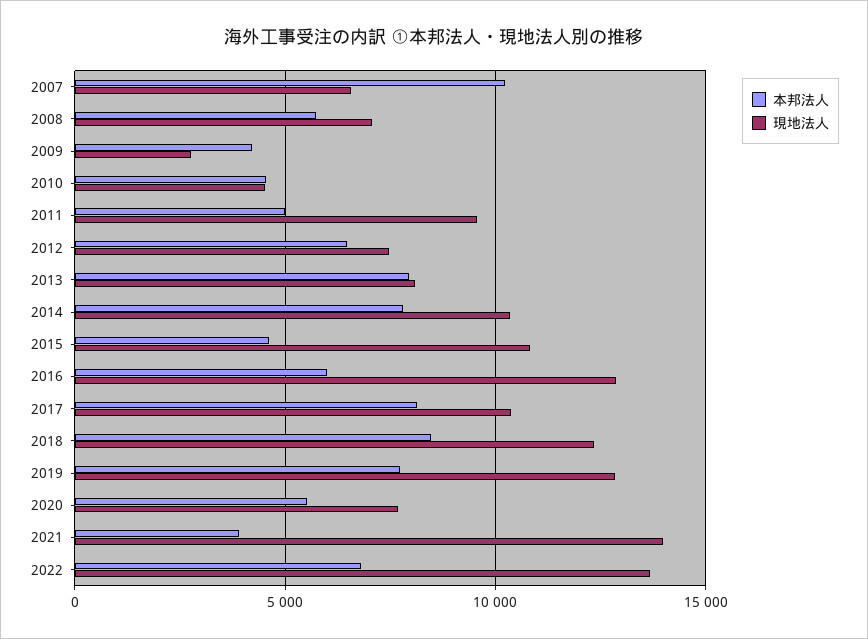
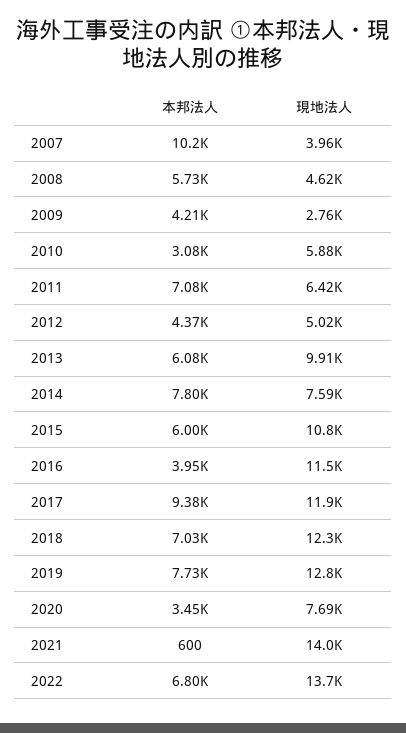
現地法人, 2007: 6500 -> 3960
現地法人, 2008: 7000 -> 4620
本邦法人, 2010: 4500 -> 3080
現地法人, 2010: 4500 -> 5880
本邦法人, 2011: 5000 -> 7080
現地法人, 2011: 9500 -> 6420
本邦法人, 2012: 6500 -> 4370
現地法人, 2012: 7500 -> 5020
本邦法人, 2013: 8000 -> 6080
現地法人, 2013: 8000 -> 9910
現地法人, 2014: 10500 -> 7590
本邦法人, 2015: 4500 -> 6000
本邦法人, 2016: 6000 -> 3950
現地法人, 2016: 13000 -> 11500
本邦法人, 2017: 8000 -> 9380
現地法人, 2017: 10500 -> 11900
本邦法人, 2018: 8500 -> 7030
本邦法人, 2020: 5500 -> 3450
本邦法人, 2021: 4000 -> 600

